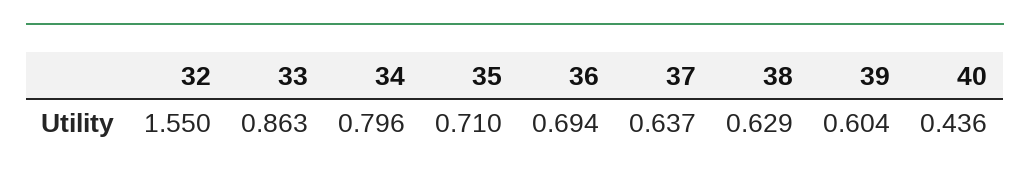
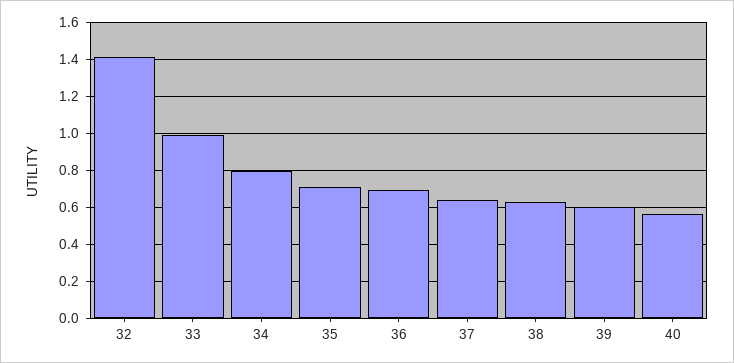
32: 1.55 -> 1.4
33: 0.863 -> 1
40: 0.436 -> 0.55

